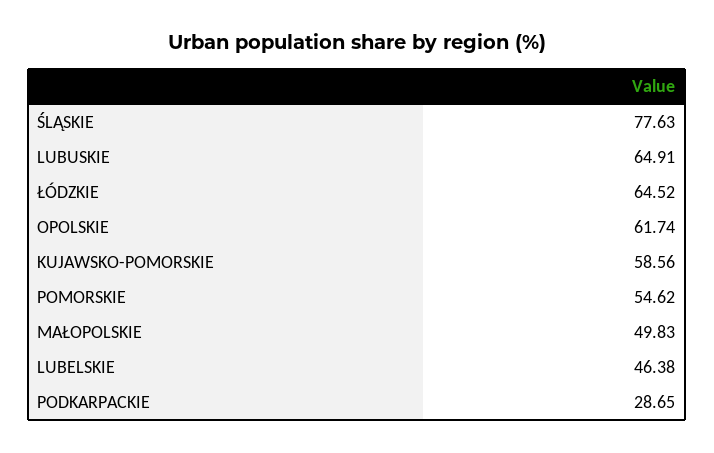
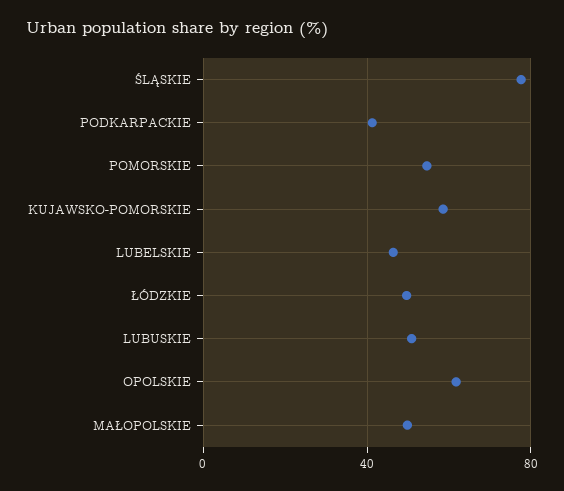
LUBUSKIE: 64.91 -> 50
ŁÓDZKIE: 64.52 -> 50
PODKARPACKIE: 28.65 -> 40

